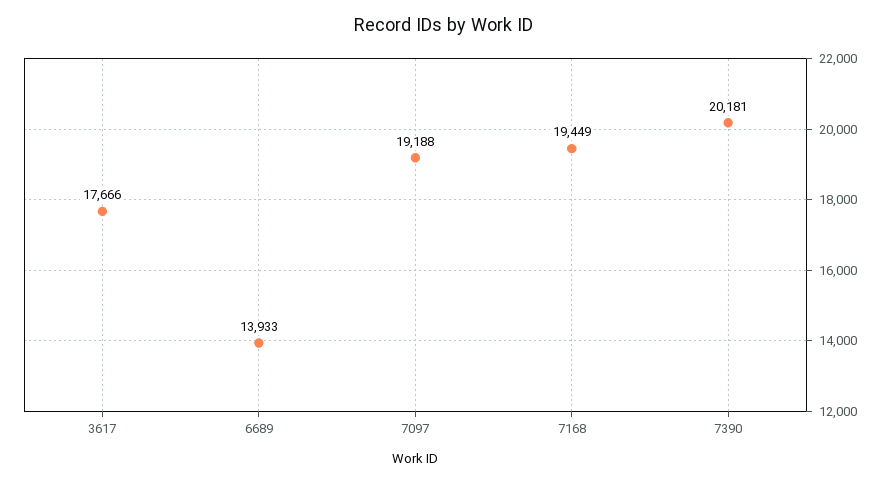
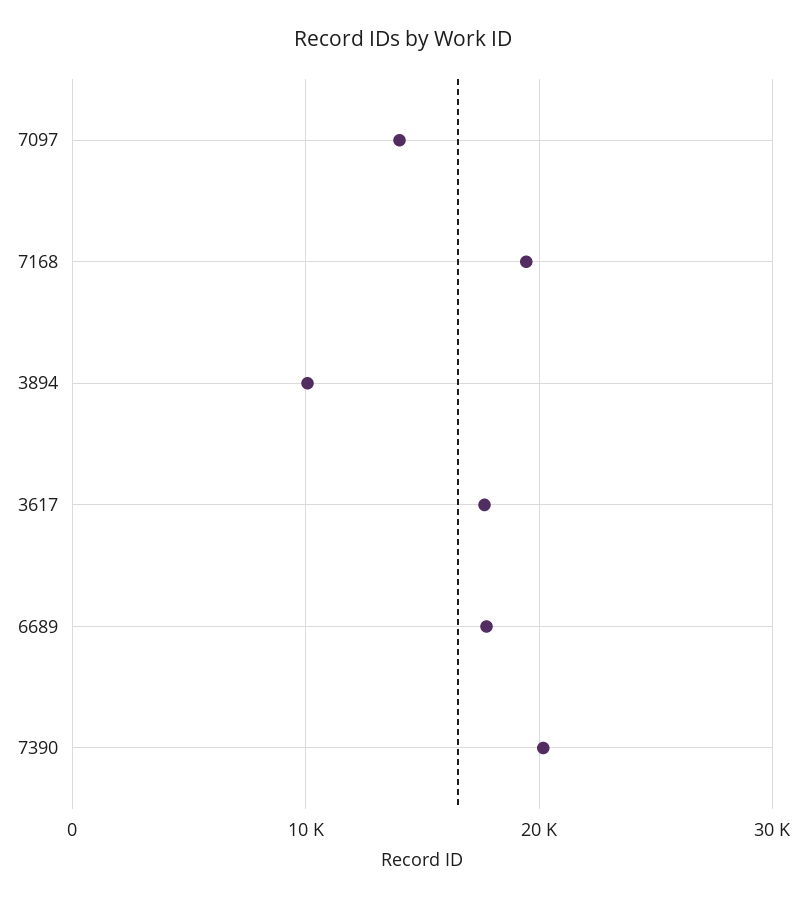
6689: 13933 -> 18000
7097: 19188 -> 14000
3894: none -> 10000

